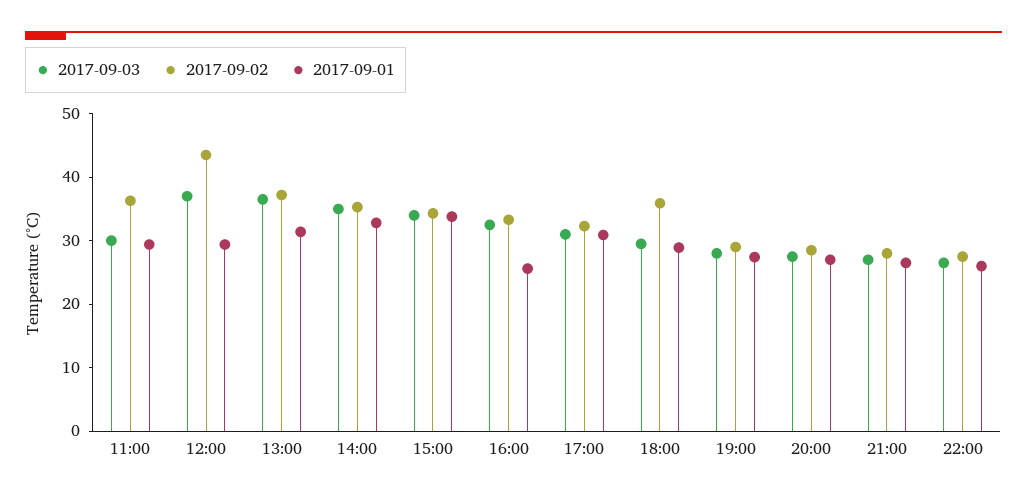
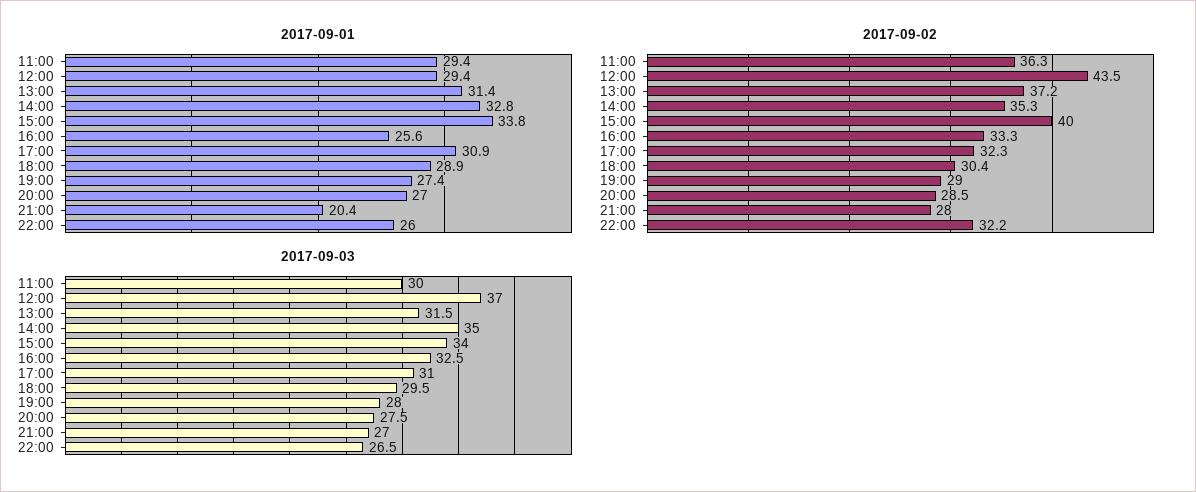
2017-09-03, 13:00: 36 -> 31.5
2017-09-02, 15:00: 34 -> 40
2017-09-02, 18:00: 36 -> 30.4
2017-09-01, 21:00: 26 -> 20.4
2017-09-02, 22:00: 28 -> 32.2

